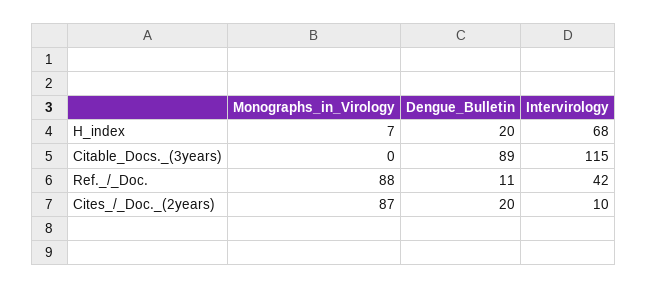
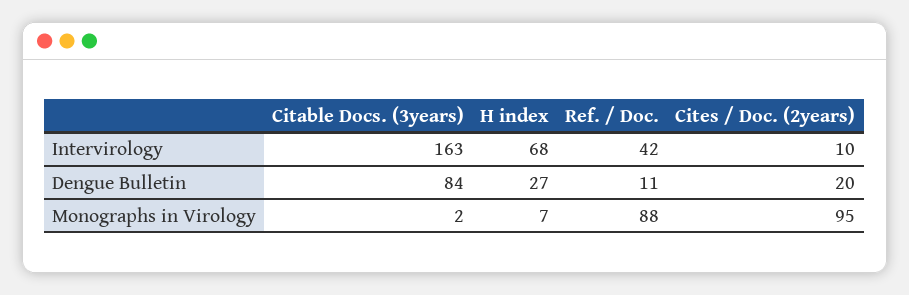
Dengue_Bulletin, H_index: 20 -> 27
Monographs_in_Virology, Citable_Docs._(3years): 0 -> 2
Dengue_Bulletin, Citable_Docs._(3years): 89 -> 84
Intervirology, Citable_Docs._(3years): 115 -> 163
Monographs_in_Virology, Cites_/_Doc._(2years): 87 -> 95

